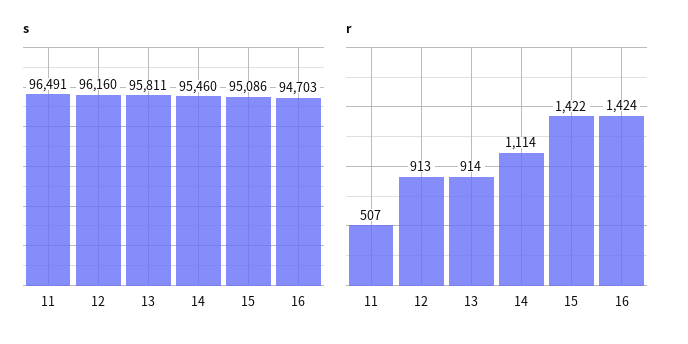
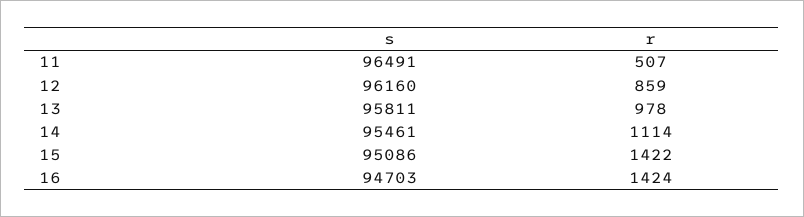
s, 14: 95460 -> 95461
r, 12: 913 -> 859
r, 13: 914 -> 978

